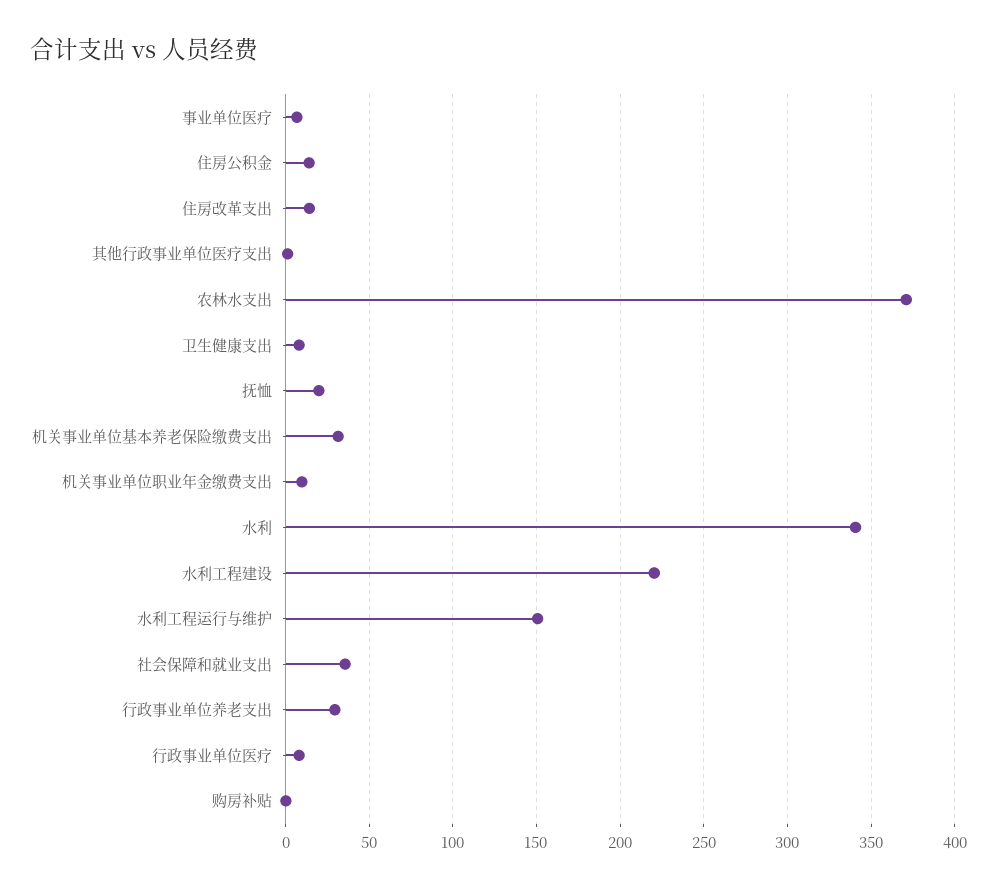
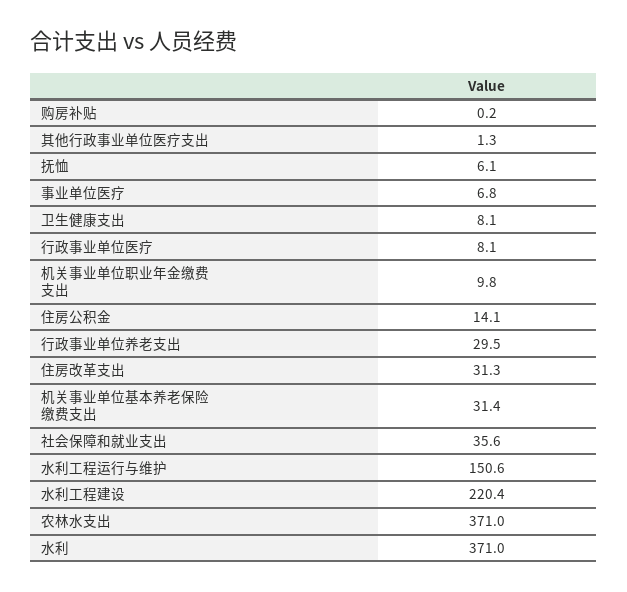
住房改革支出: 15 -> 31.3
抚恤: 20 -> 6.1
水利: 340 -> 371

